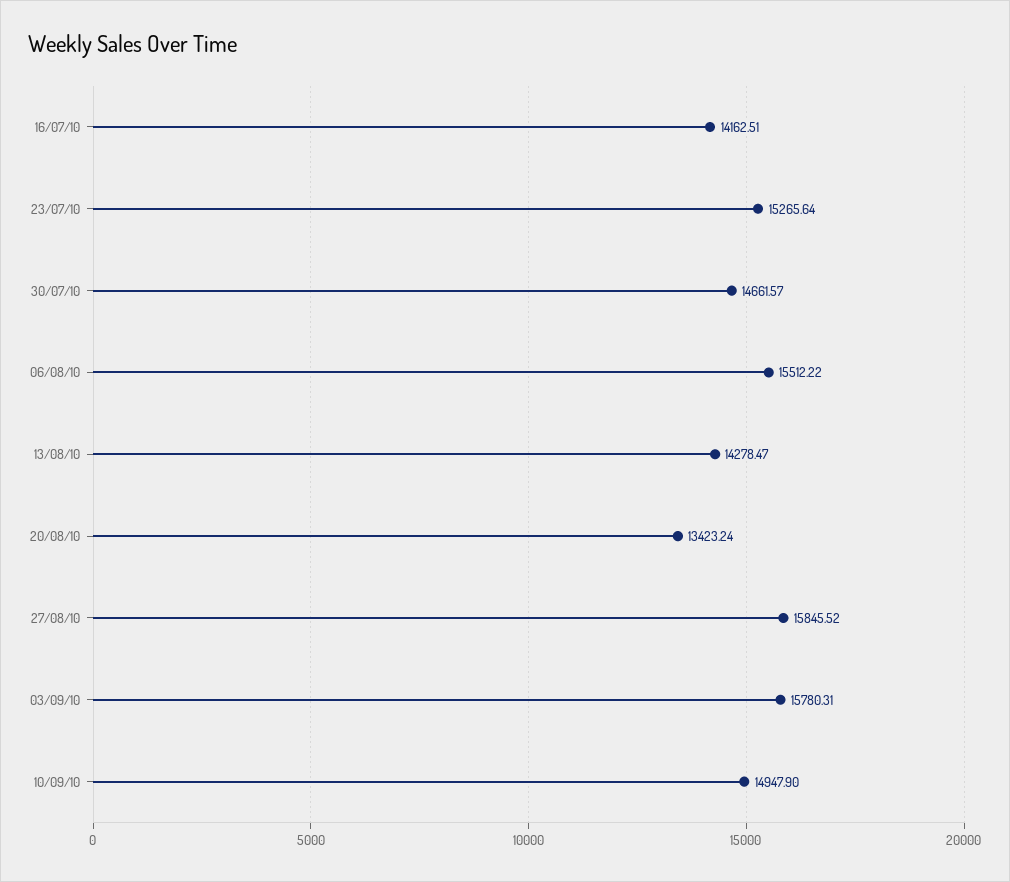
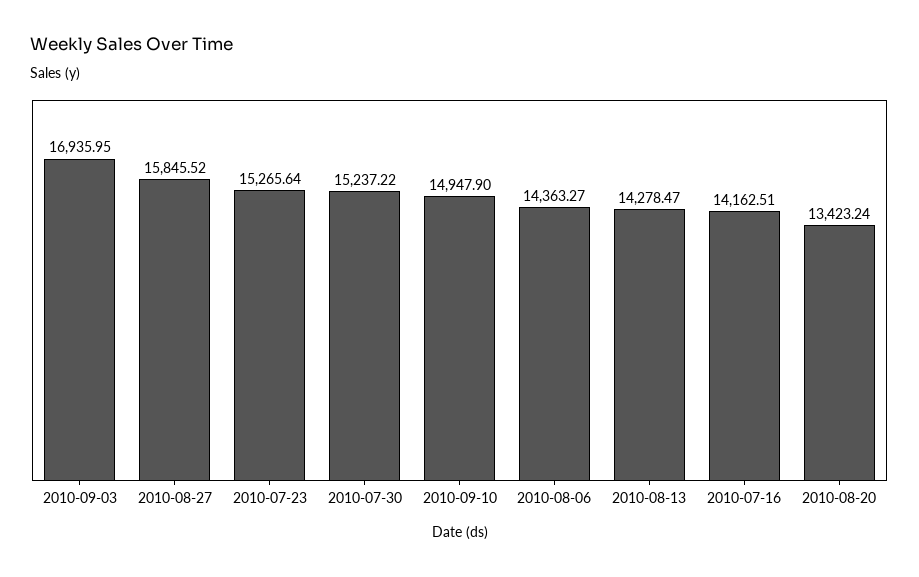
30/07/10: 14661.57 -> 15237.22
06/08/10: 15512.22 -> 14363.27
03/09/10: 15780.31 -> 16935.95

